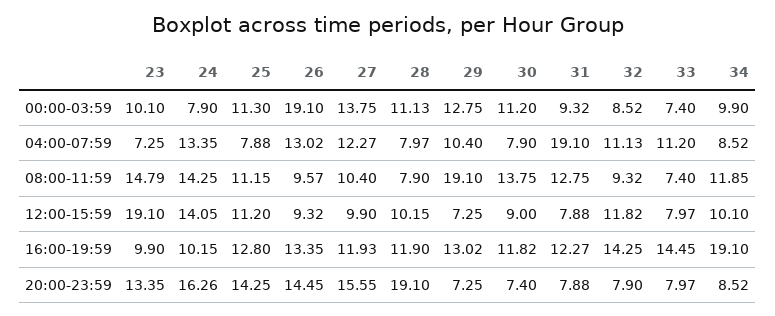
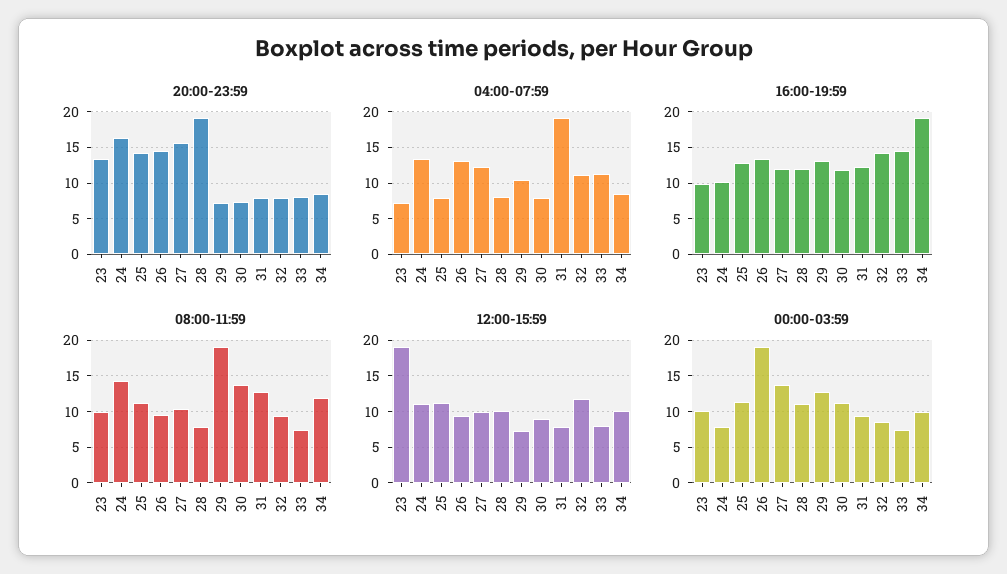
08:00-11:59, 23: 14.79 -> 10
12:00-15:59, 24: 14.05 -> 11

